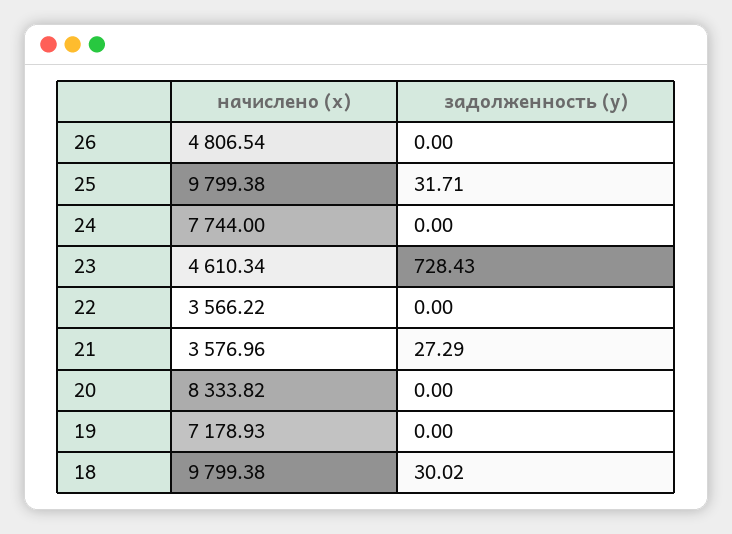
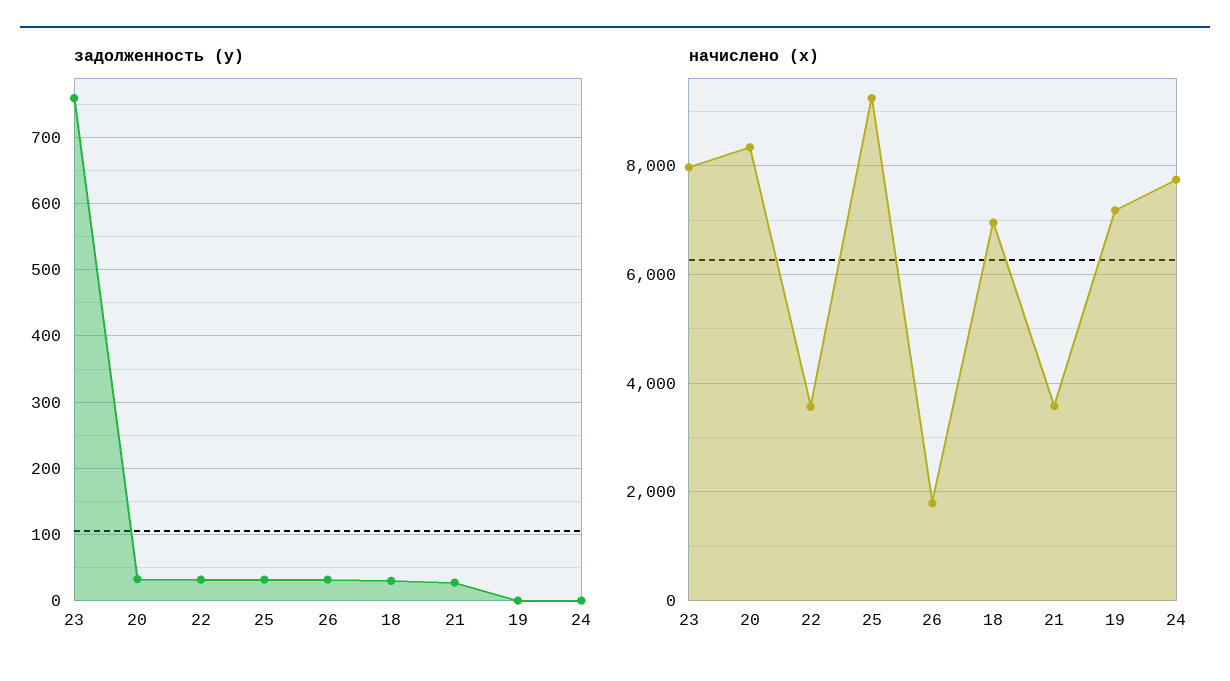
начислено (x), 26: 4806.54 -> 1800
задолженность (y), 26: 0 -> 30
начислено (x), 25: 9799.38 -> 9200
начислено (x), 23: 4610.34 -> 8000
задолженность (y), 23: 728.43 -> 760
задолженность (y), 22: 0 -> 30
задолженность (y), 20: 0 -> 30
начислено (x), 18: 9799.38 -> 7000

